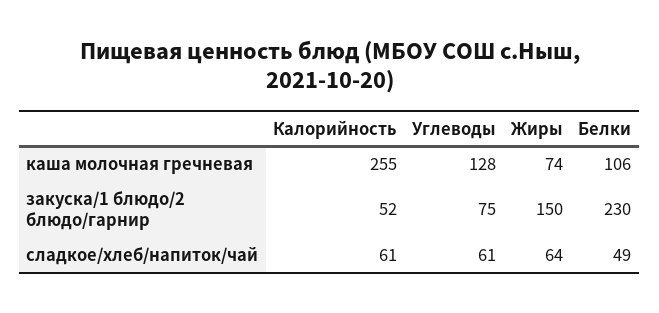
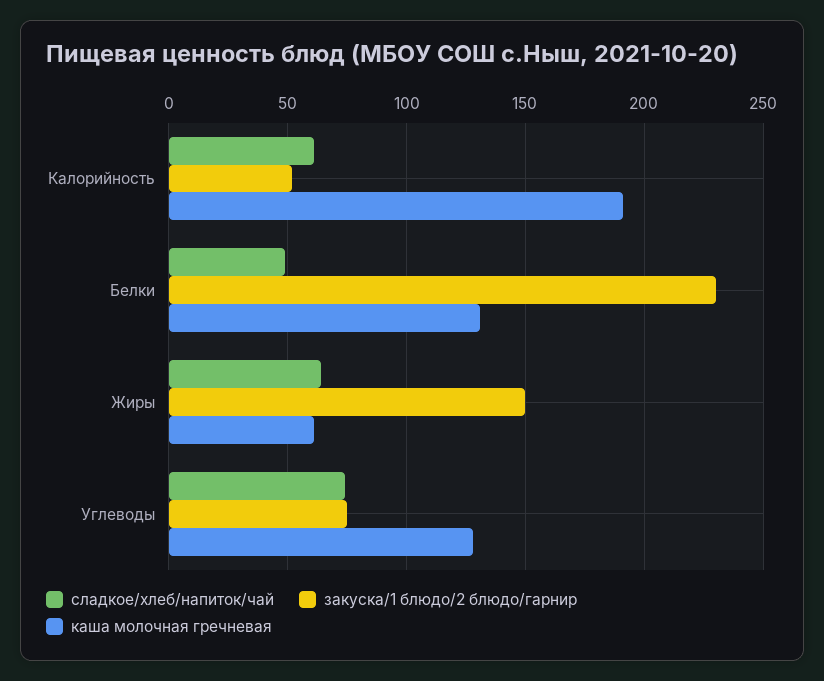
каша молочная гречневая, Калорийность: 255 -> 190
каша молочная гречневая, Жиры: 74 -> 60
каша молочная гречневая, Белки: 106 -> 130
сладкое/хлеб/напиток/чай, Углеводы: 61 -> 75

